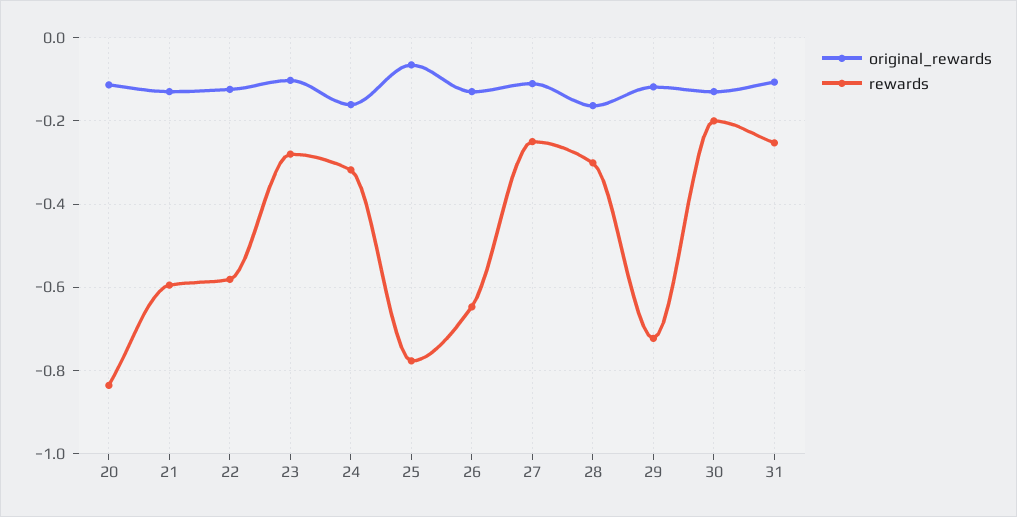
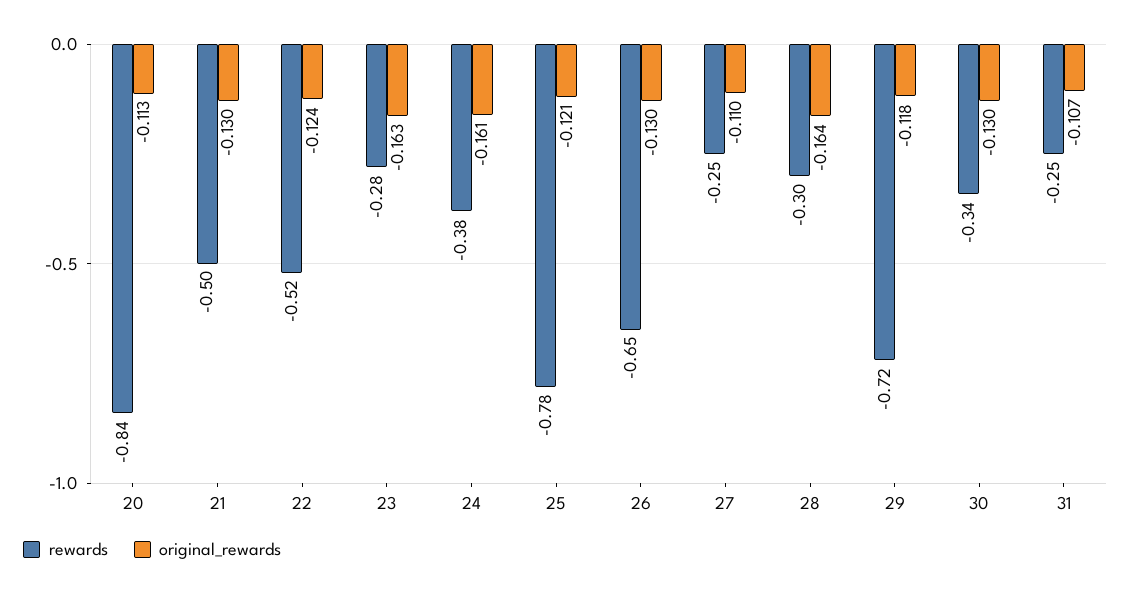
rewards, 21: -0.6 -> -0.5
rewards, 22: -0.58 -> -0.52
original_rewards, 23: -0.1 -> -0.163
rewards, 24: -0.32 -> -0.38
original_rewards, 25: -0.06 -> -0.121
rewards, 30: -0.2 -> -0.34

